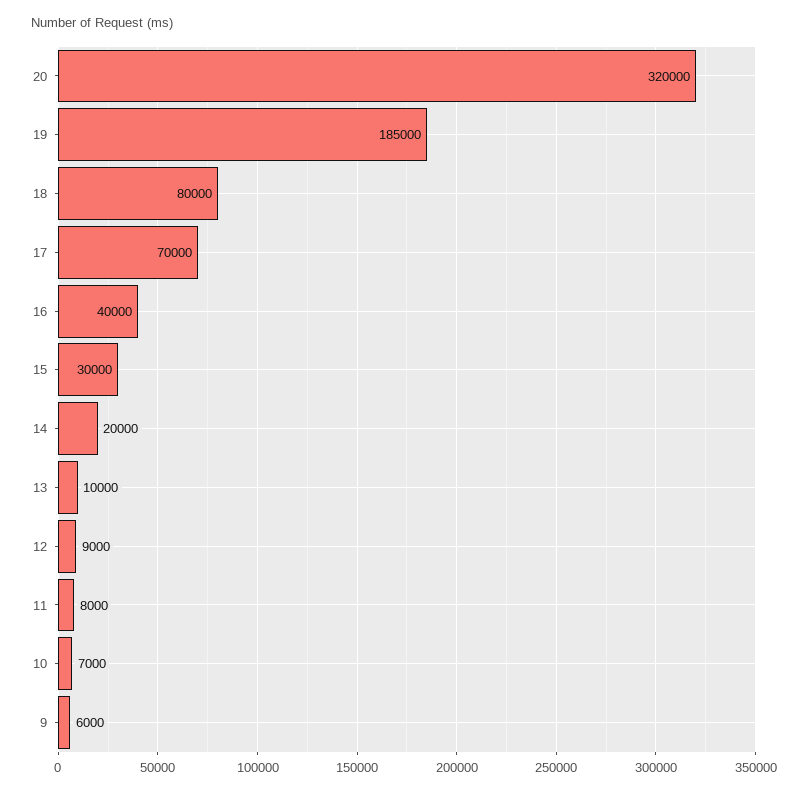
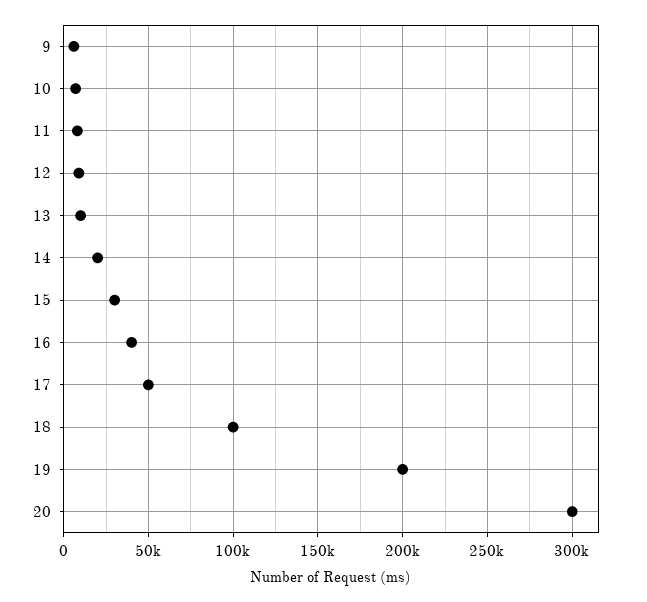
20: 320000 -> 300000
19: 185000 -> 200000
18: 80000 -> 100000
17: 70000 -> 50000

